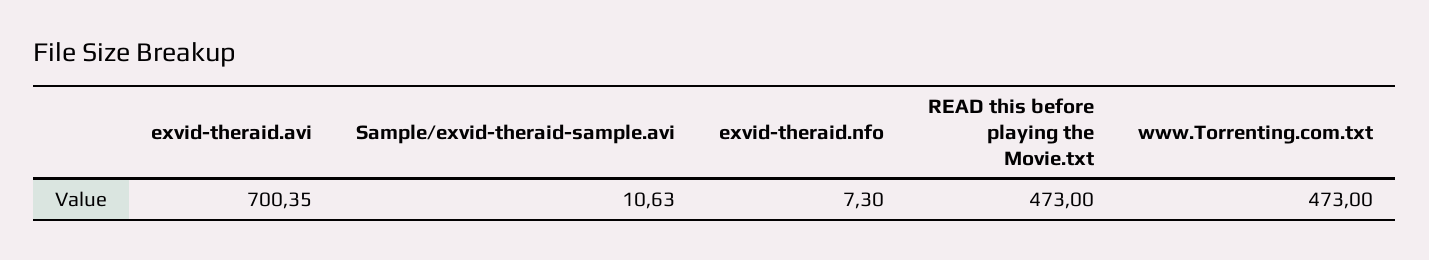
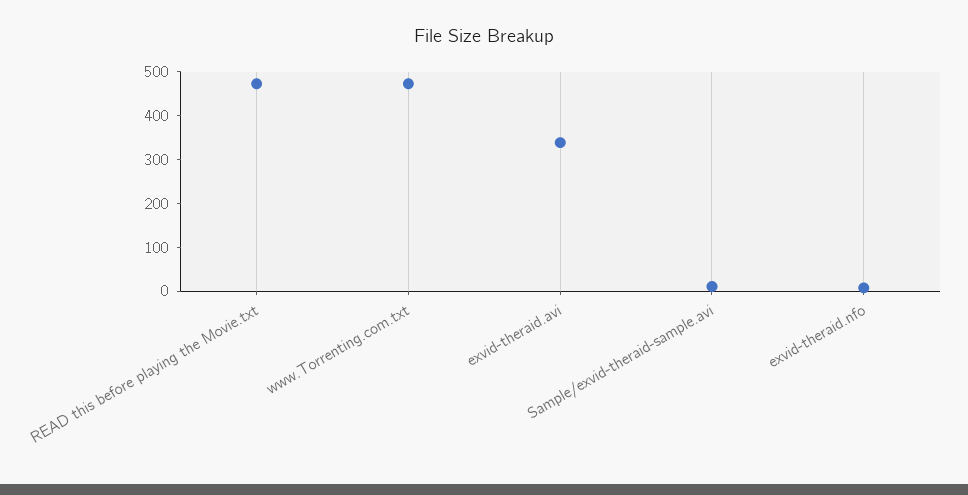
exvid-theraid.avi: 700.35 -> 340

